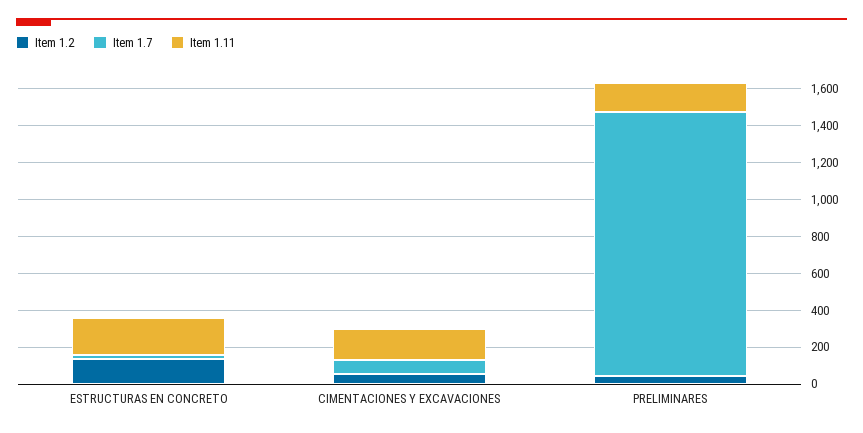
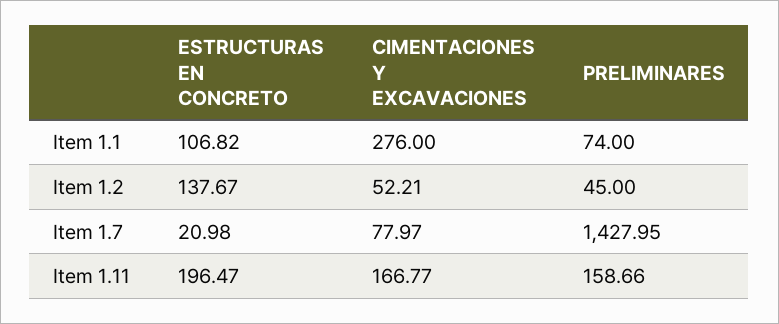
Item 1.1, ESTRUCTURAS EN CONCRETO: none -> 106.82
Item 1.1, CIMENTACIONES Y EXCAVACIONES: none -> 276
Item 1.1, PRELIMINARES: none -> 74

